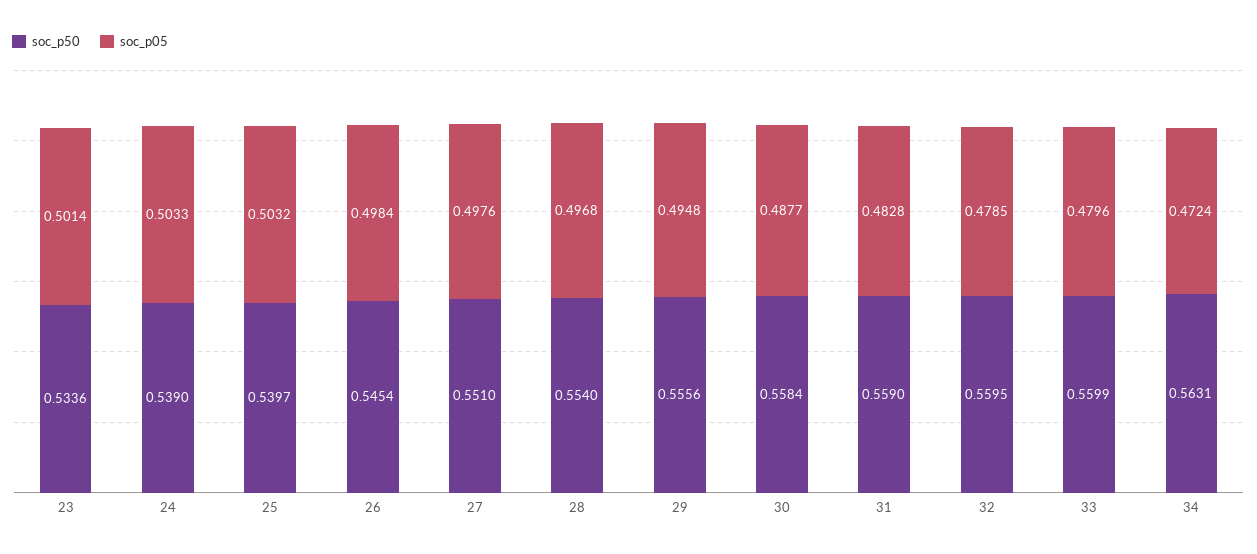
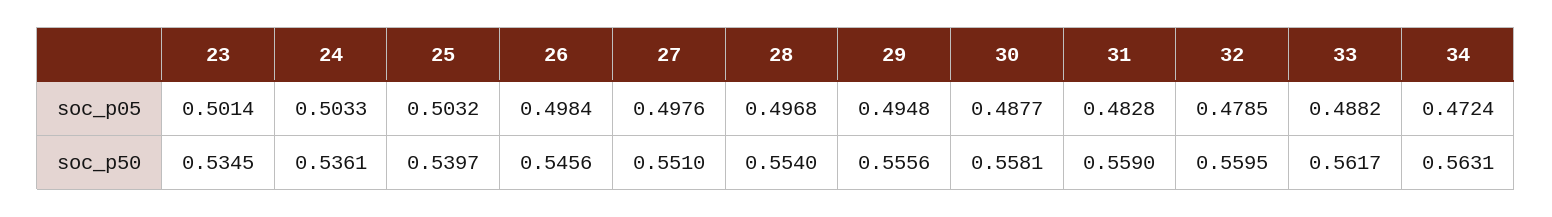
soc_p50, 23: 0.5336 -> 0.5345
soc_p50, 24: 0.539 -> 0.5361
soc_p50, 26: 0.5454 -> 0.5456
soc_p50, 30: 0.5584 -> 0.5581
soc_p50, 33: 0.5599 -> 0.5617
soc_p05, 33: 0.4796 -> 0.4882

